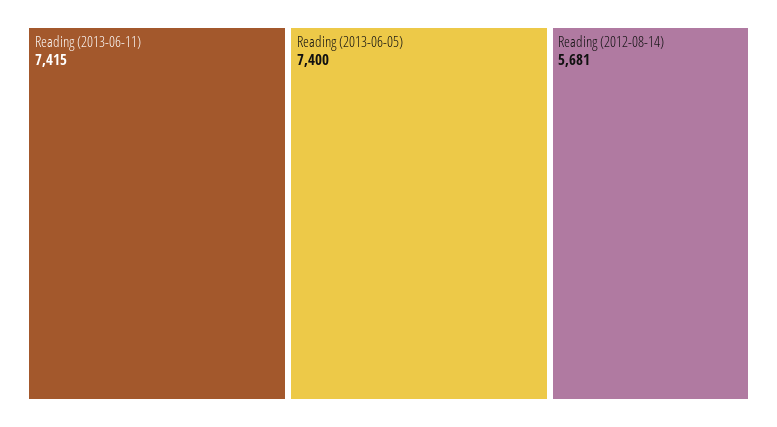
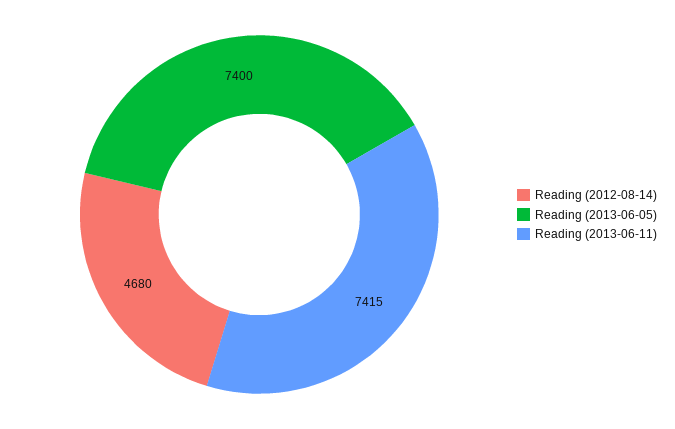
Reading (2012-08-14): 5681 -> 4680

